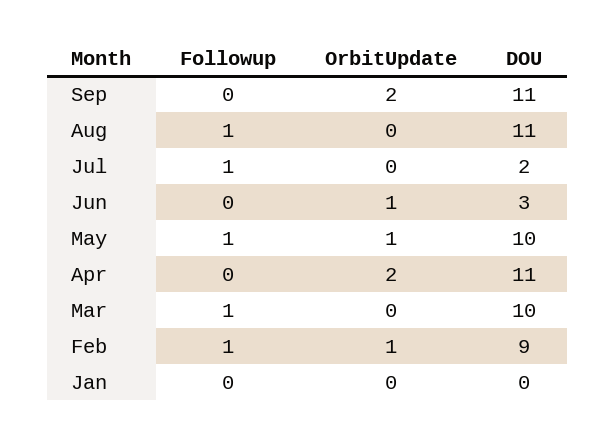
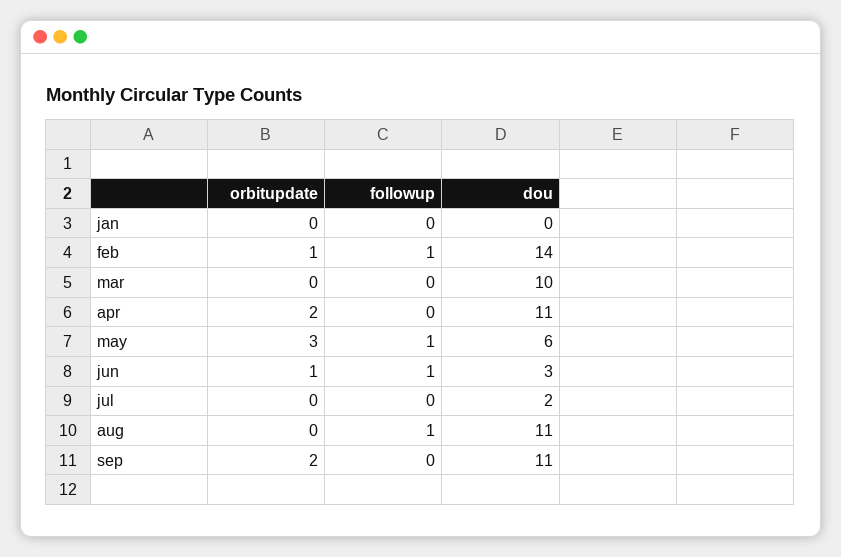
Followup, Jul: 1 -> 0
Followup, Jun: 0 -> 1
OrbitUpdate, May: 1 -> 3
DOU, May: 10 -> 6
Followup, Mar: 1 -> 0
DOU, Feb: 9 -> 14

